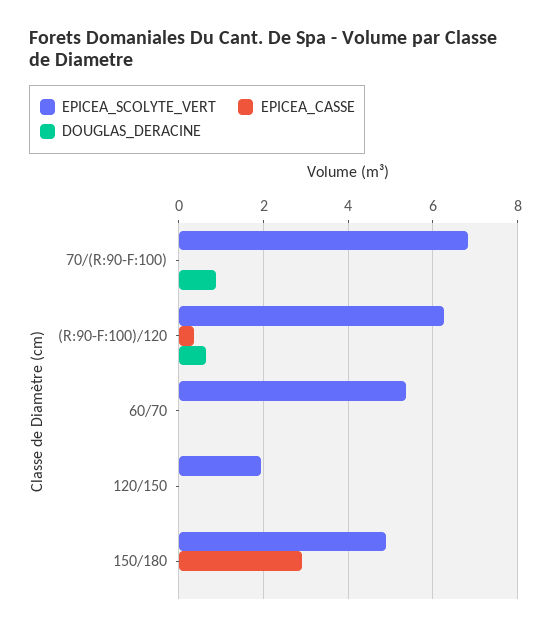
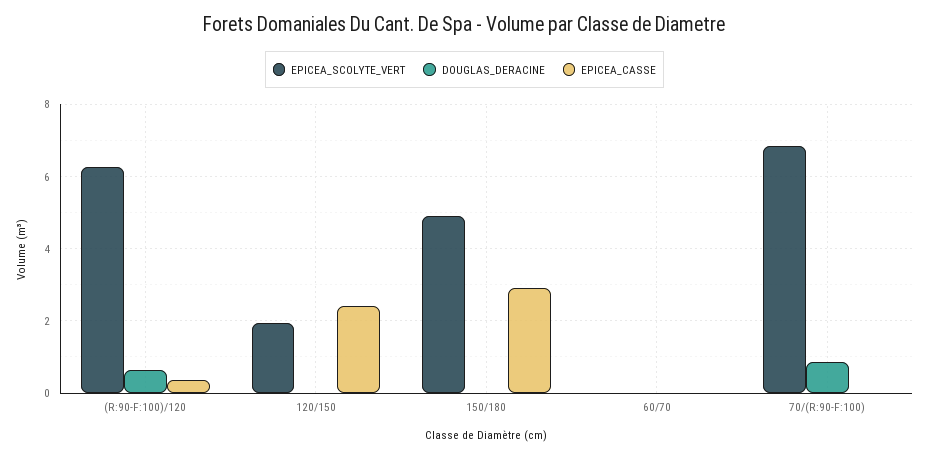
EPICEA_SCOLYTE_VERT, 60/70: 5.4 -> 0
EPICEA_CASSE, 120/150: 0 -> 2.4

